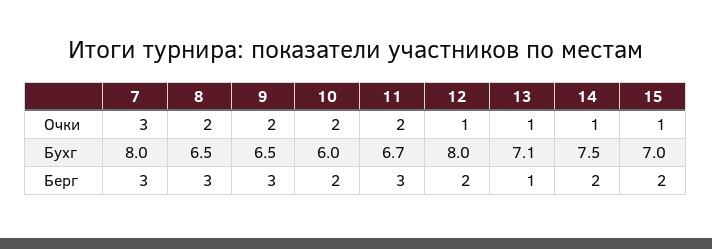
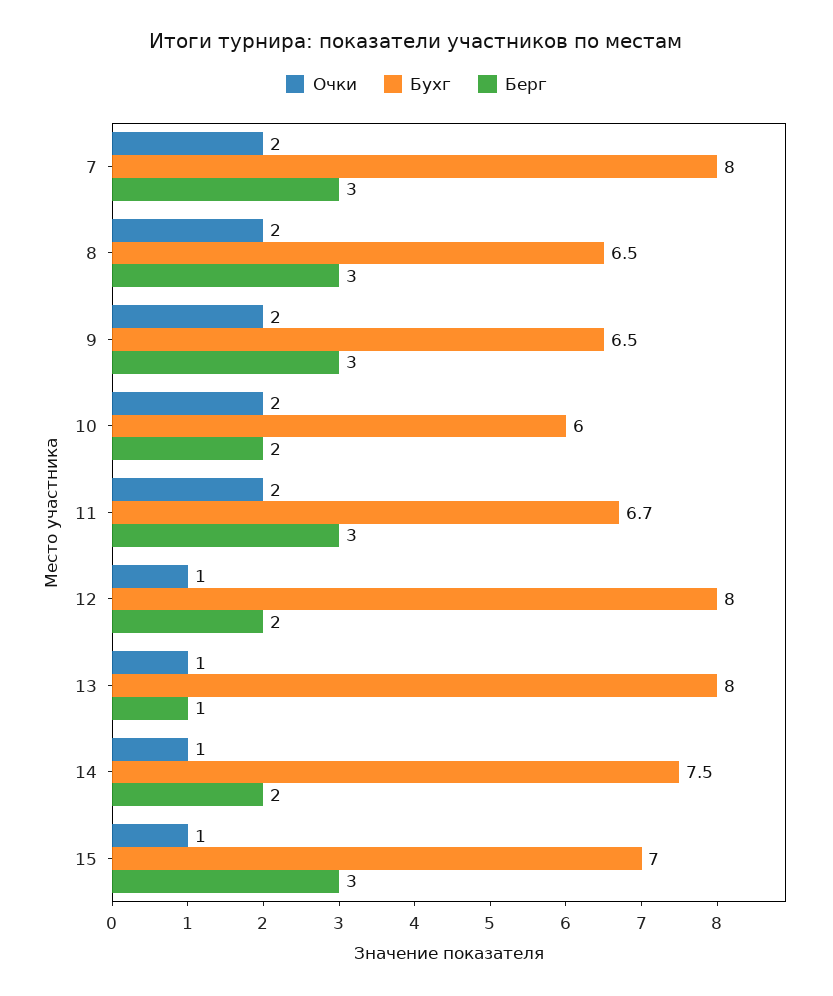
Очки, 7: 3 -> 2
Бухг, 13: 7.1 -> 8
Берг, 15: 2 -> 3

